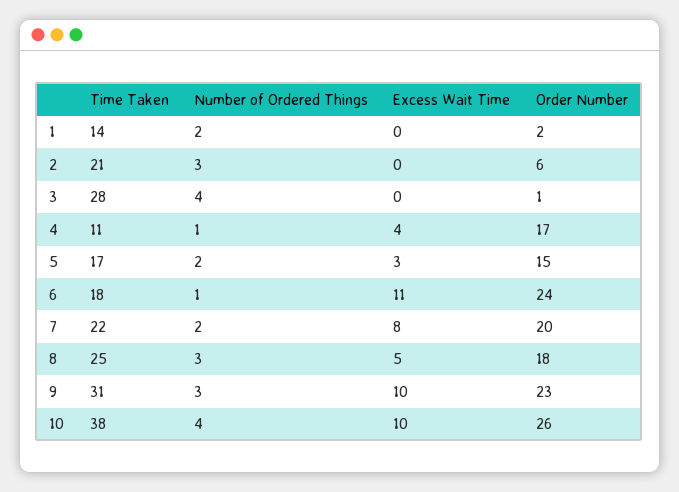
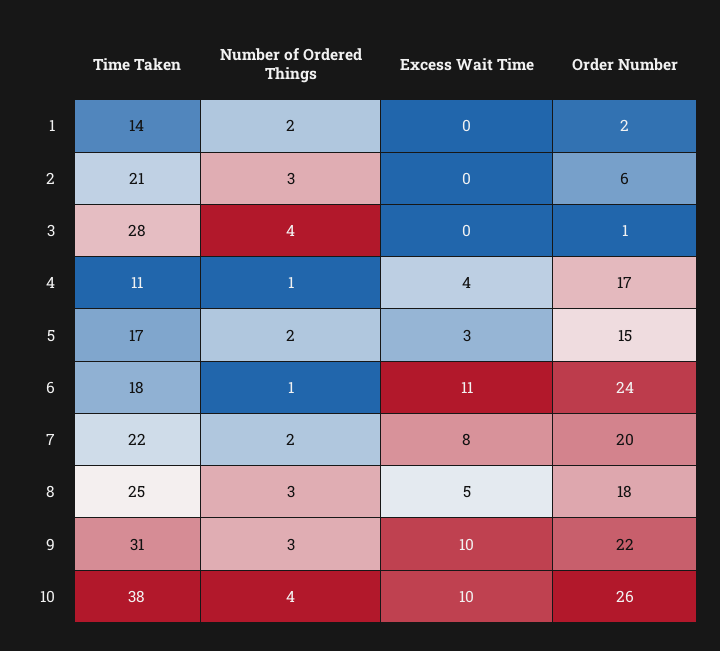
Order Number, 9: 23 -> 22

